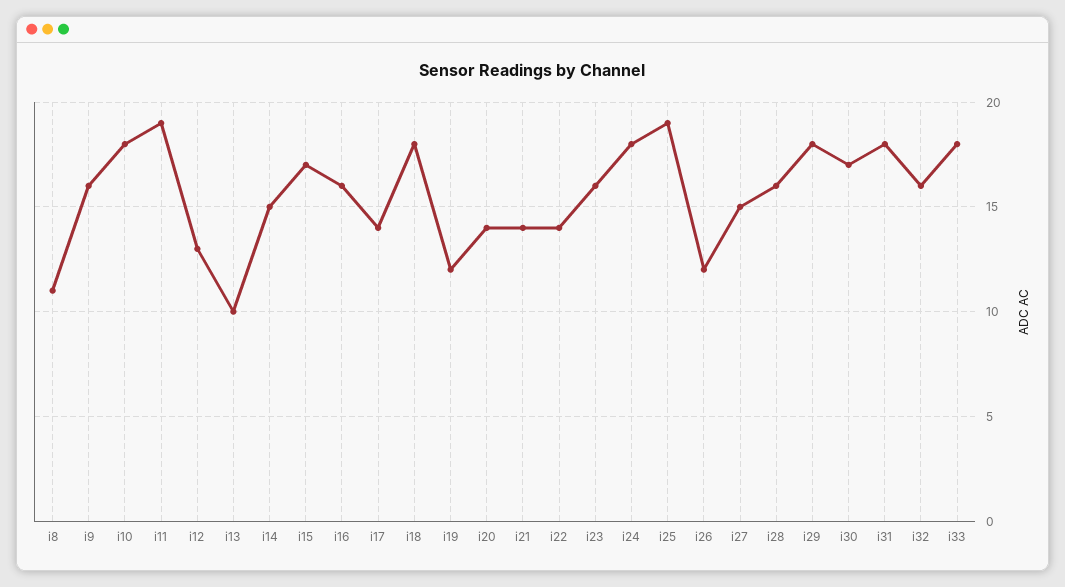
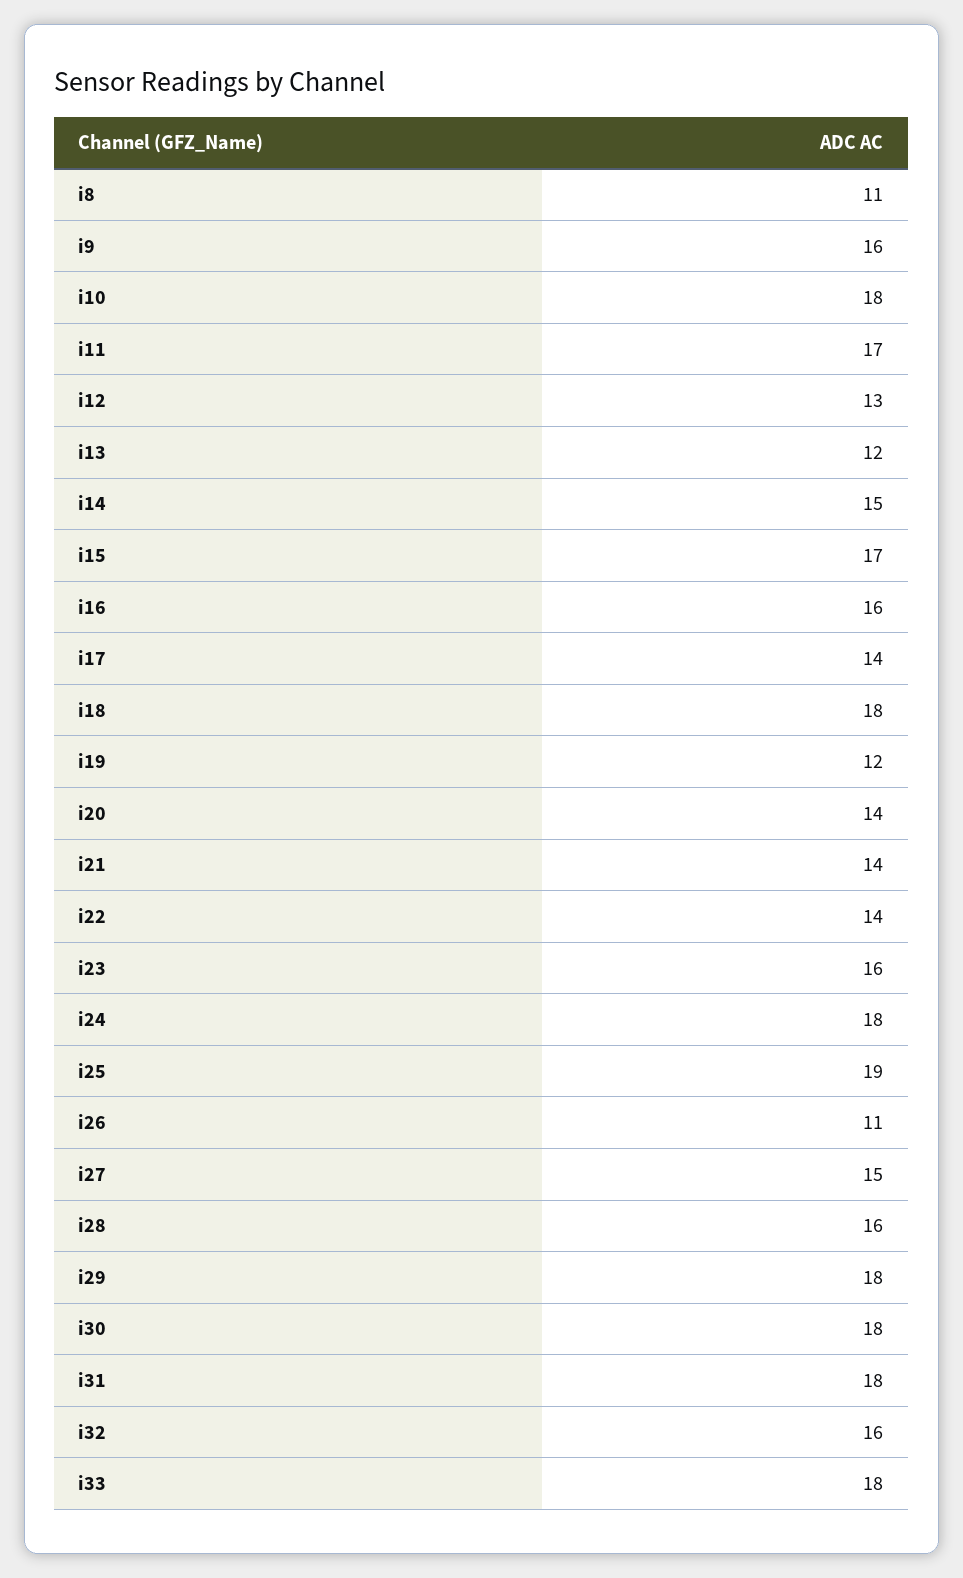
i11: 19 -> 17
i13: 10 -> 12
i26: 12 -> 11
i30: 17 -> 18

